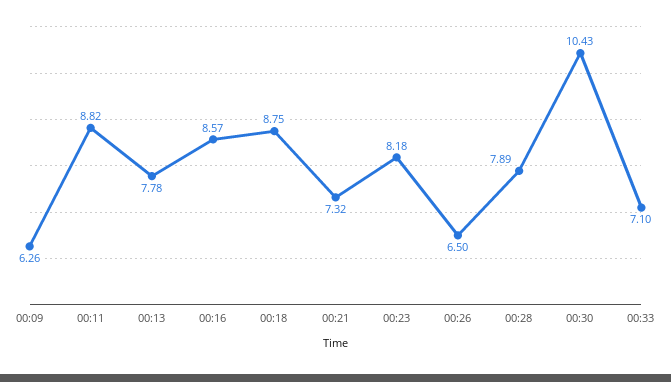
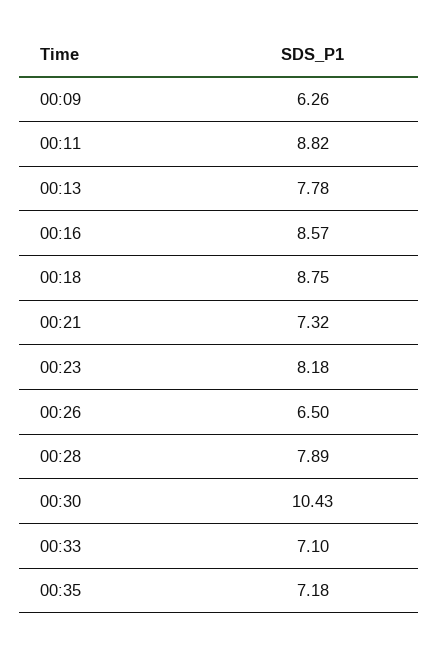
00:35: none -> 7.18

